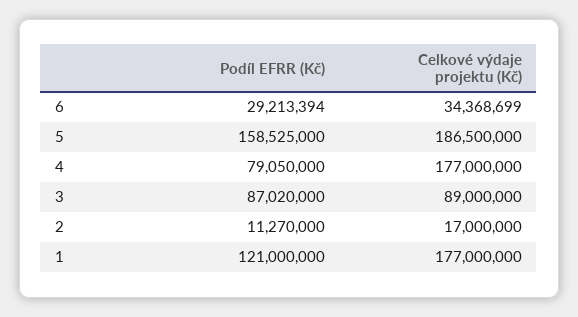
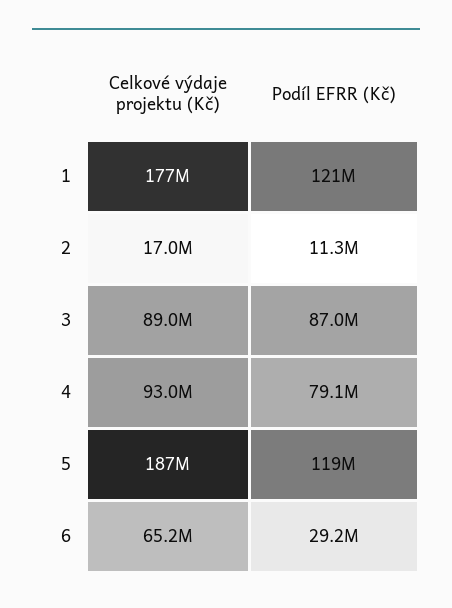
Celkové výdaje projektu (Kč), 6: 34368699 -> 65200000
Podíl EFRR (Kč), 5: 158525000 -> 119000000
Celkové výdaje projektu (Kč), 4: 177000000 -> 93000000

